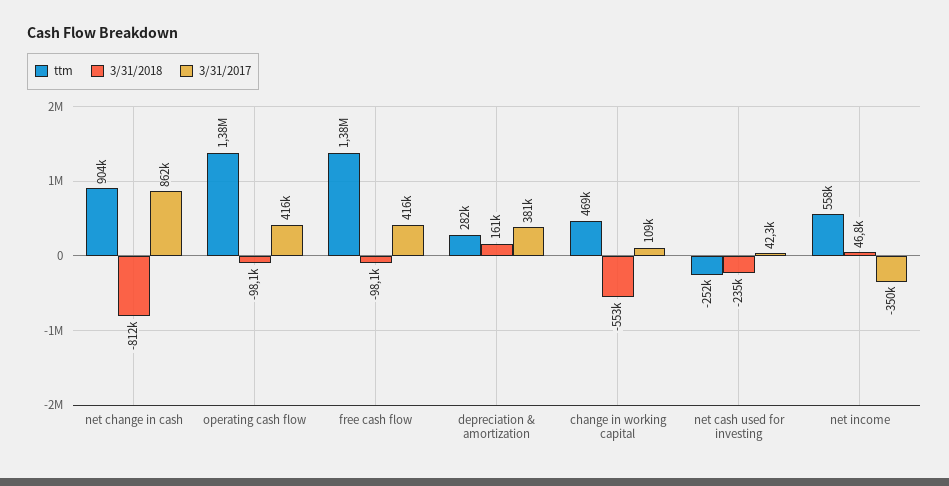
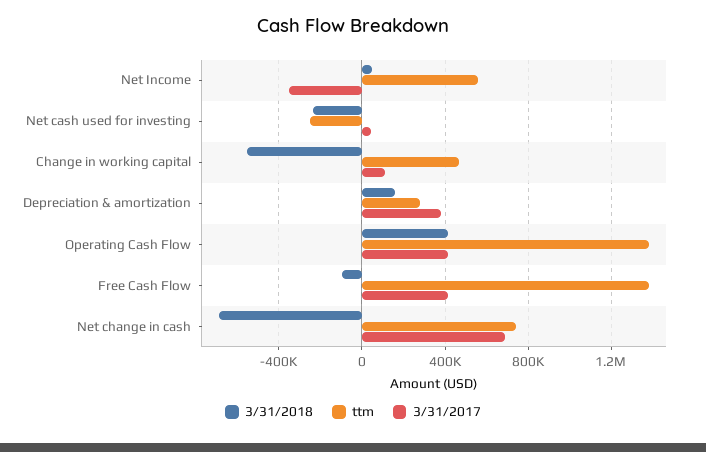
ttm, net change in cash: 904000 -> 750000
3/31/2018, net change in cash: -812000 -> -700000
3/31/2017, net change in cash: 862000 -> 700000
3/31/2018, operating cash flow: -98100 -> 400000

